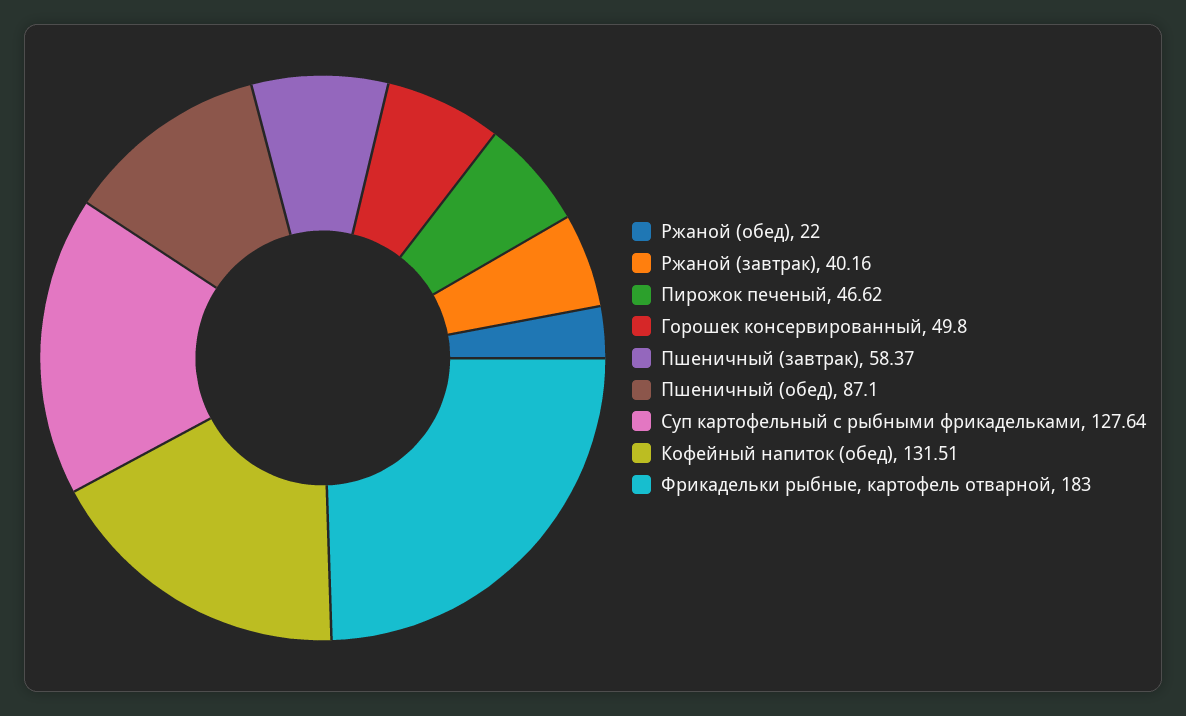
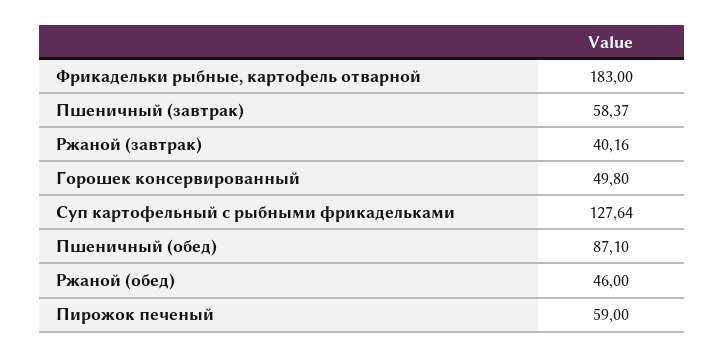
Ржаной (обед): 22 -> 46
Пирожок печеный: 46.62 -> 59
Кофейный напиток (обед): 131.51 -> none

